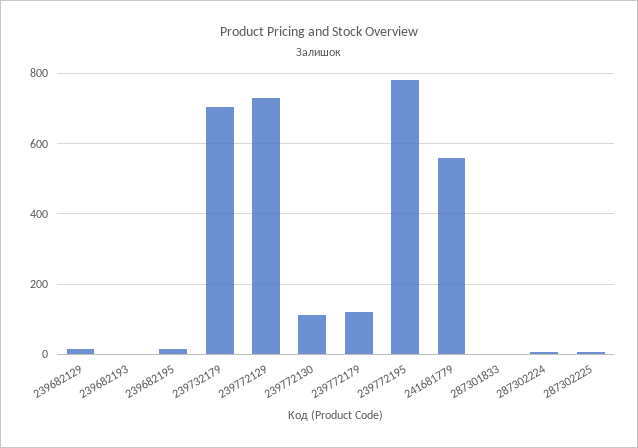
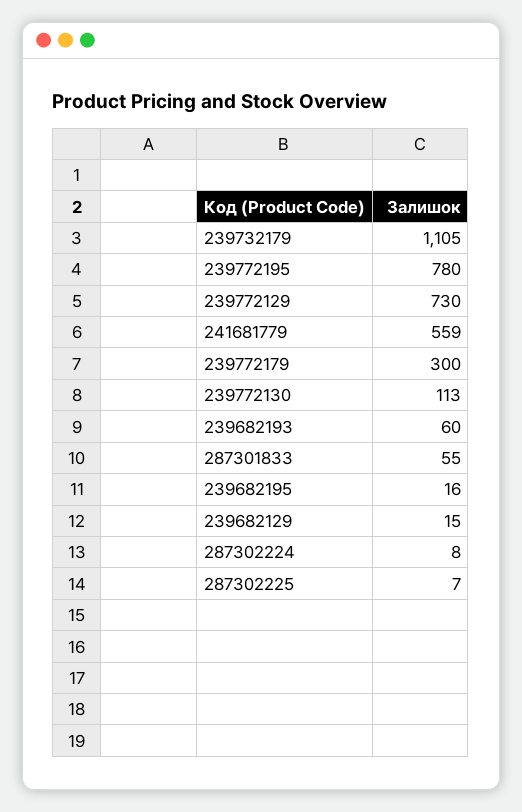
239682193: 0 -> 60
239732179: 700 -> 1105
239772179: 120 -> 300
287301833: 0 -> 55

